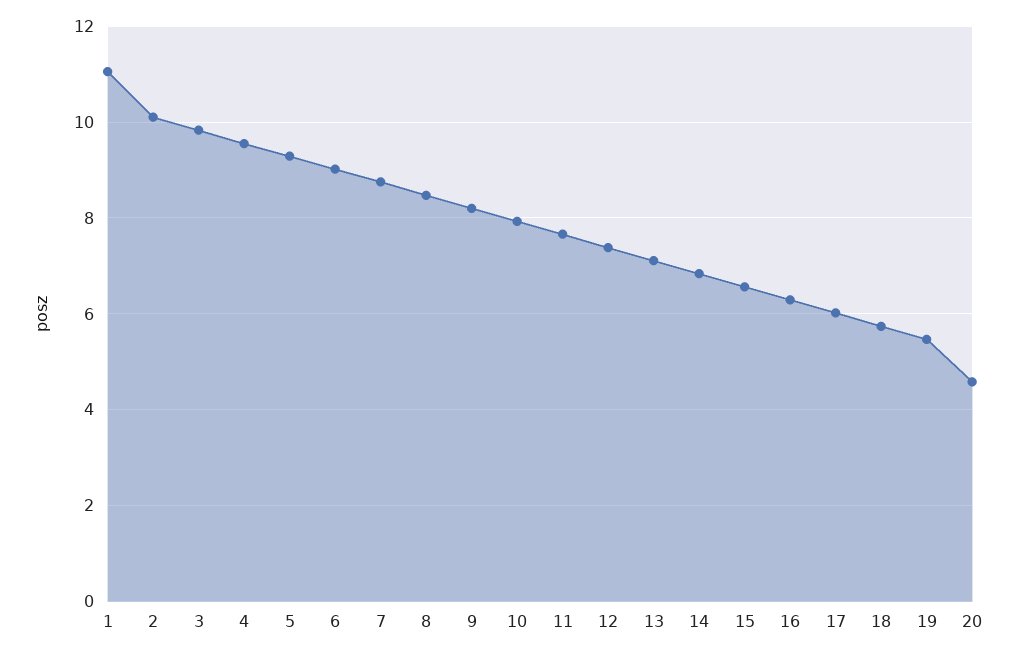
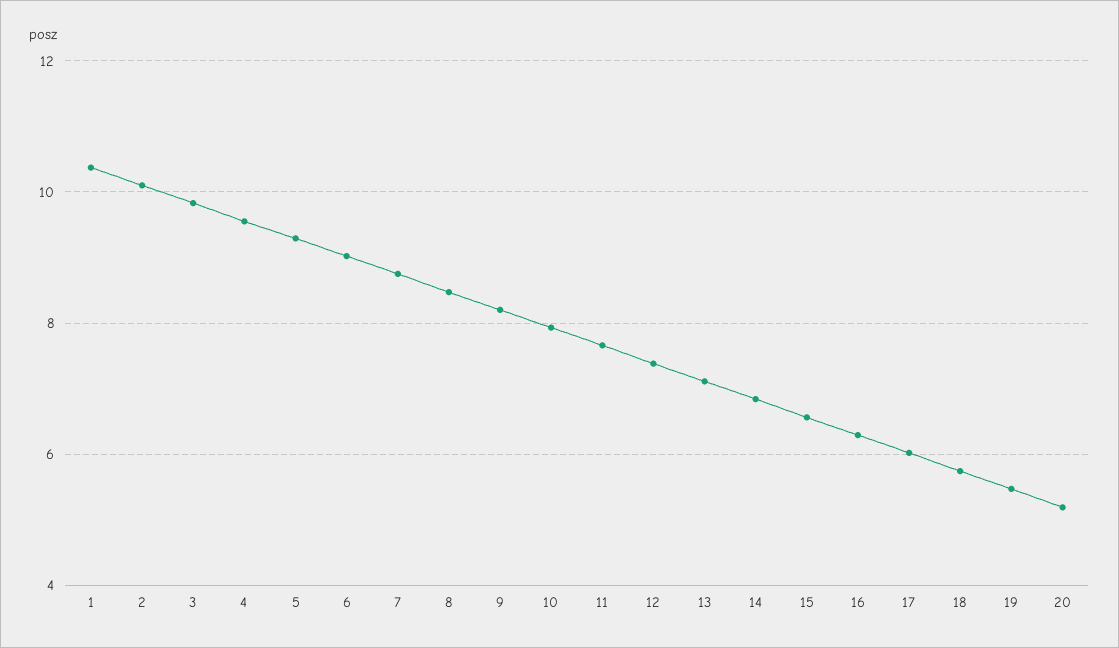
1: 11 -> 10.4
20: 4.6 -> 5.2

